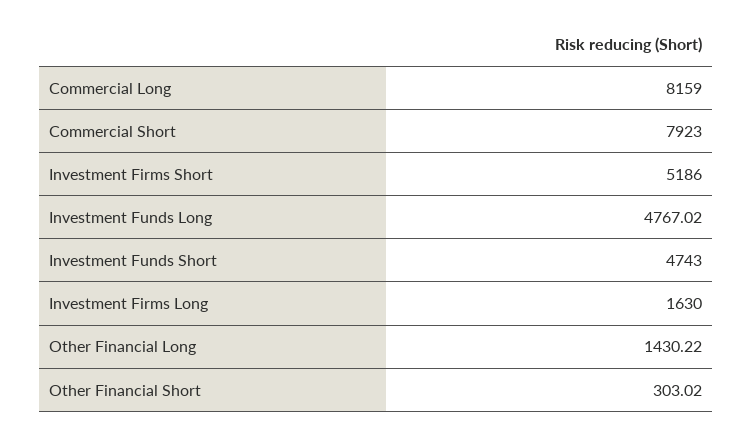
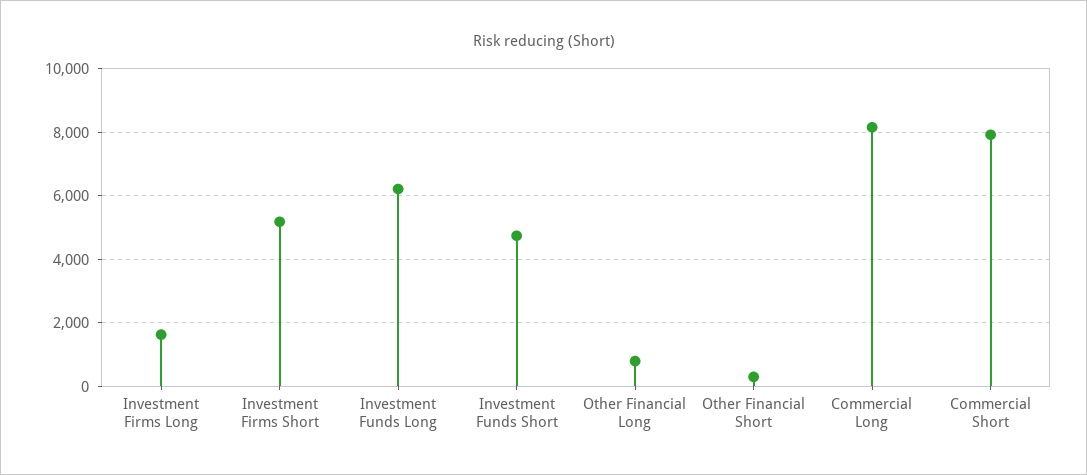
Investment Funds Long: 4767.02 -> 6200
Other Financial Long: 1430.22 -> 800

